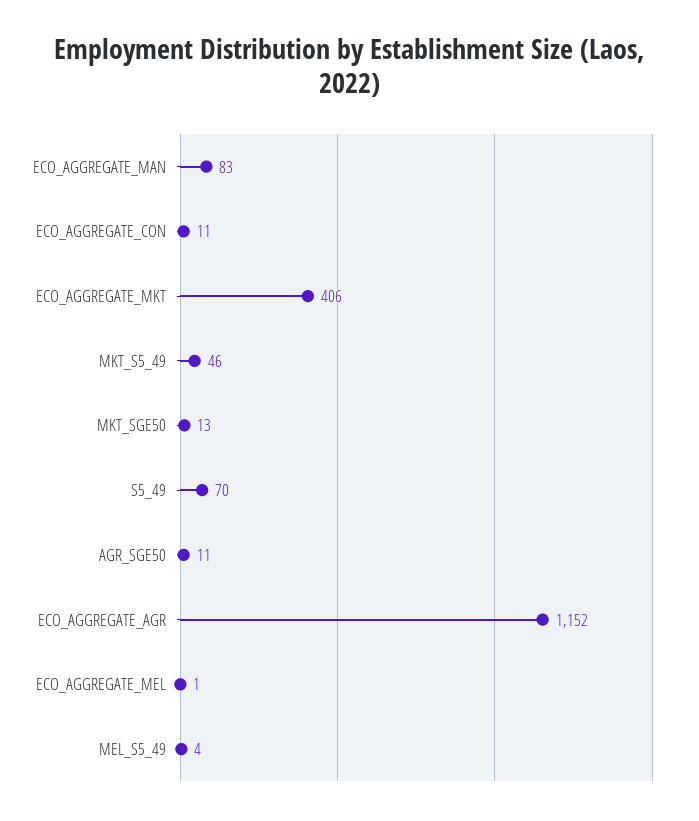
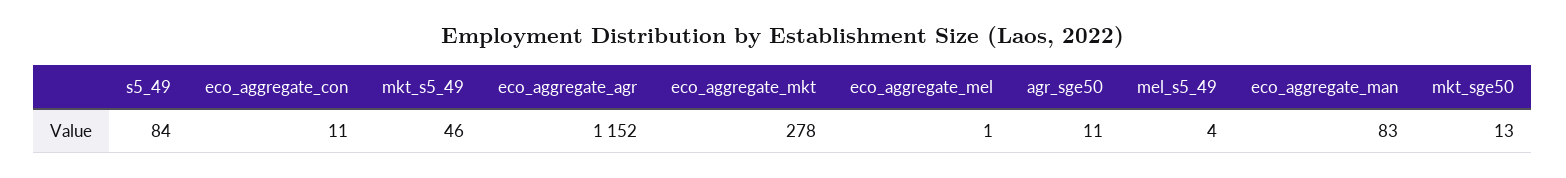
ECO_AGGREGATE_MKT: 406 -> 278
S5_49: 70 -> 84

